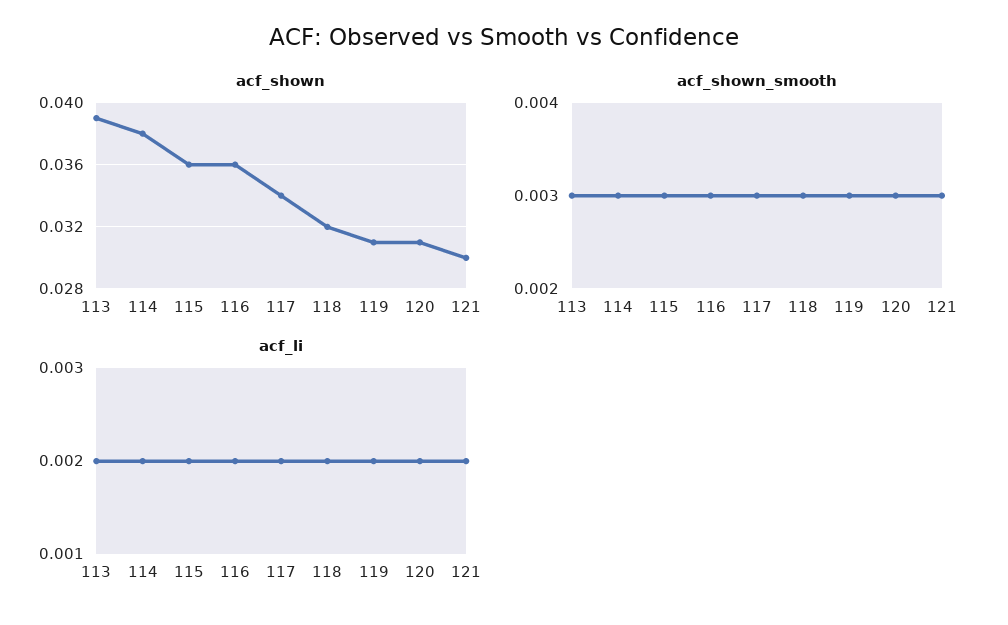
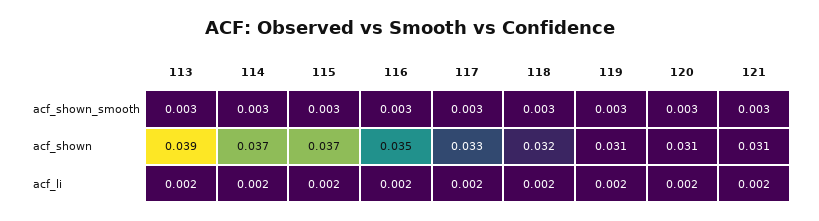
acf_shown, 114: 0.038 -> 0.037
acf_shown, 115: 0.036 -> 0.037
acf_shown, 116: 0.036 -> 0.035
acf_shown, 117: 0.034 -> 0.033
acf_shown, 121: 0.03 -> 0.031

